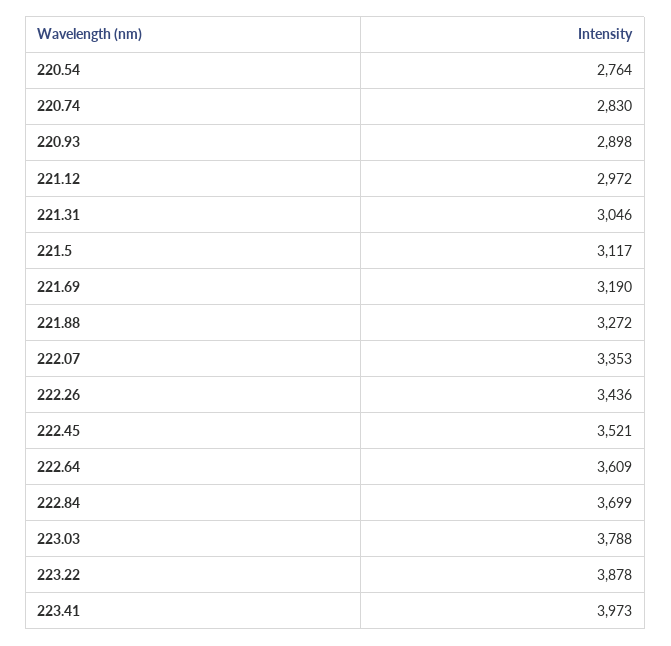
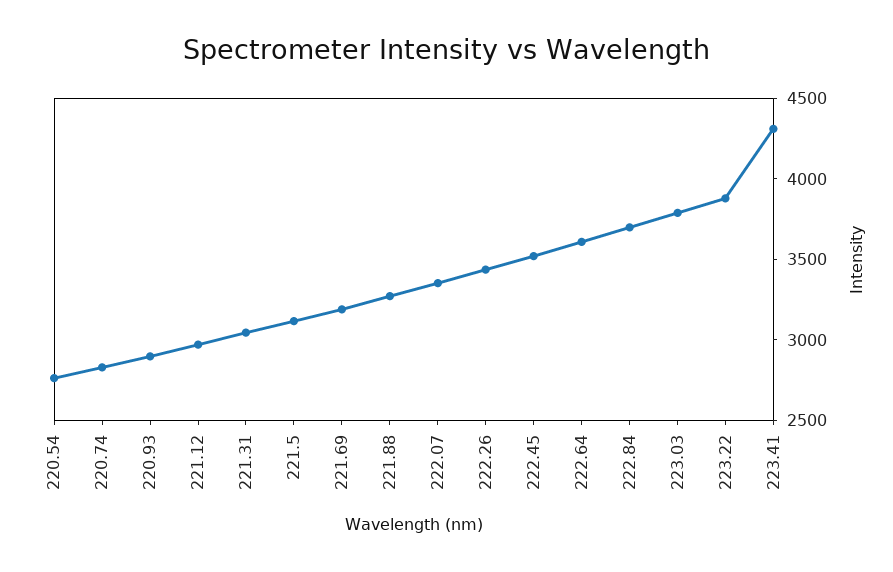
223.41: 3973 -> 4300

